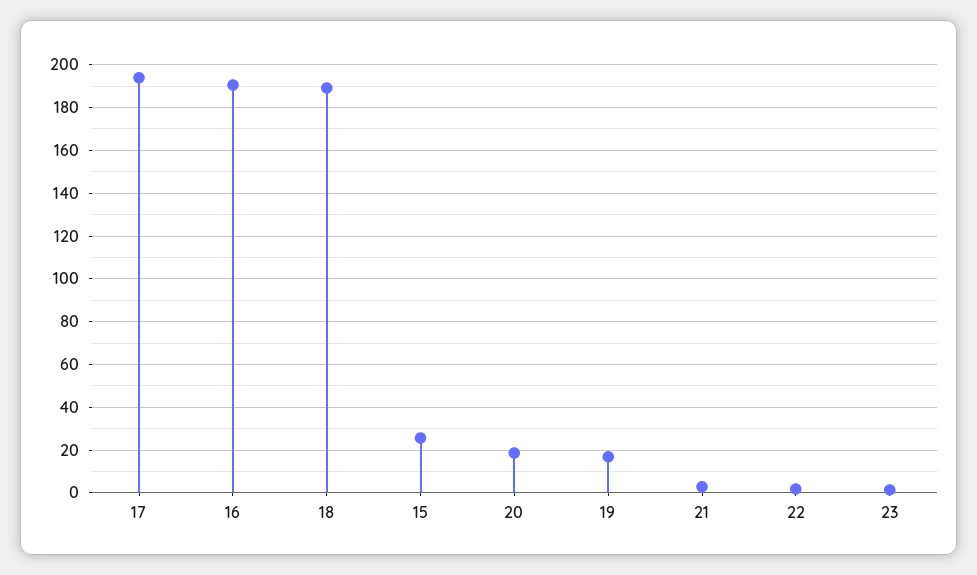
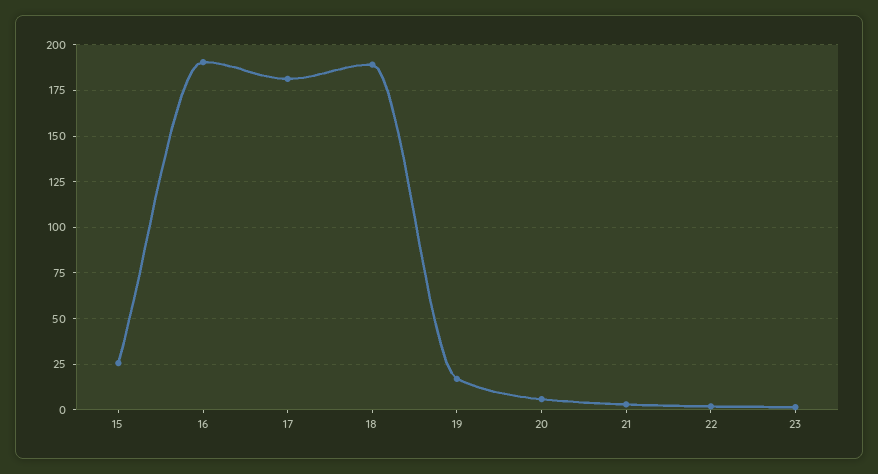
17: 195 -> 180
20: 20 -> 5

